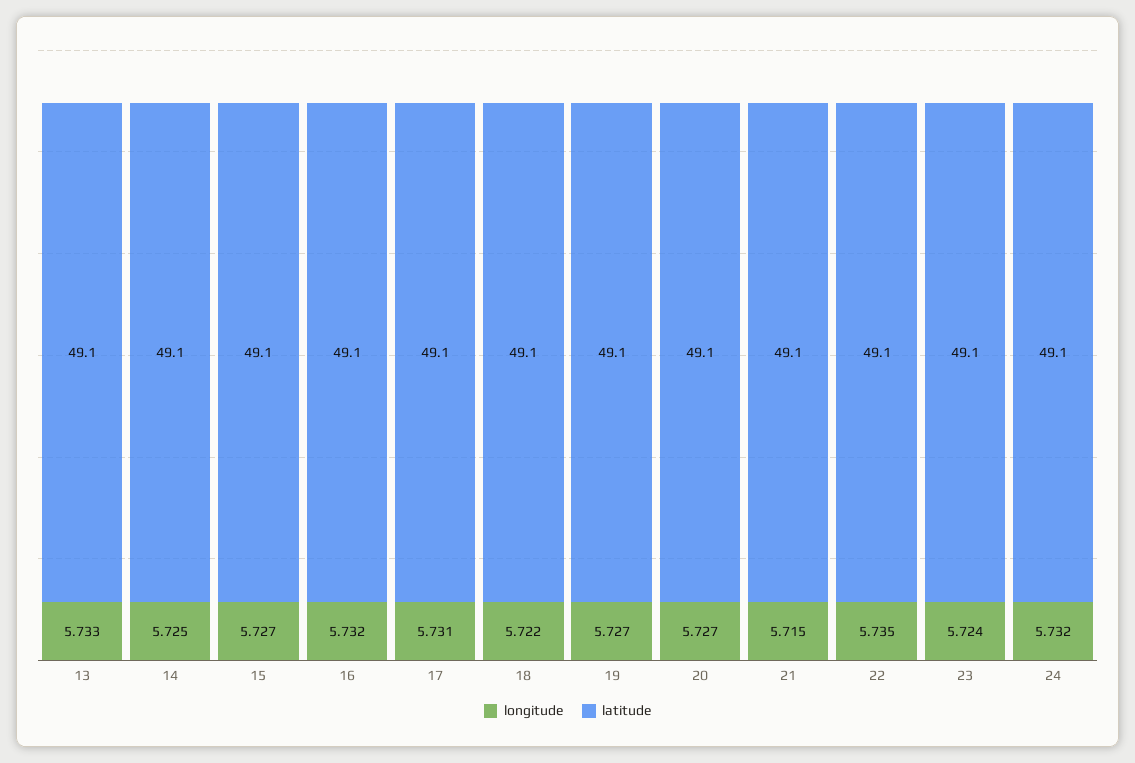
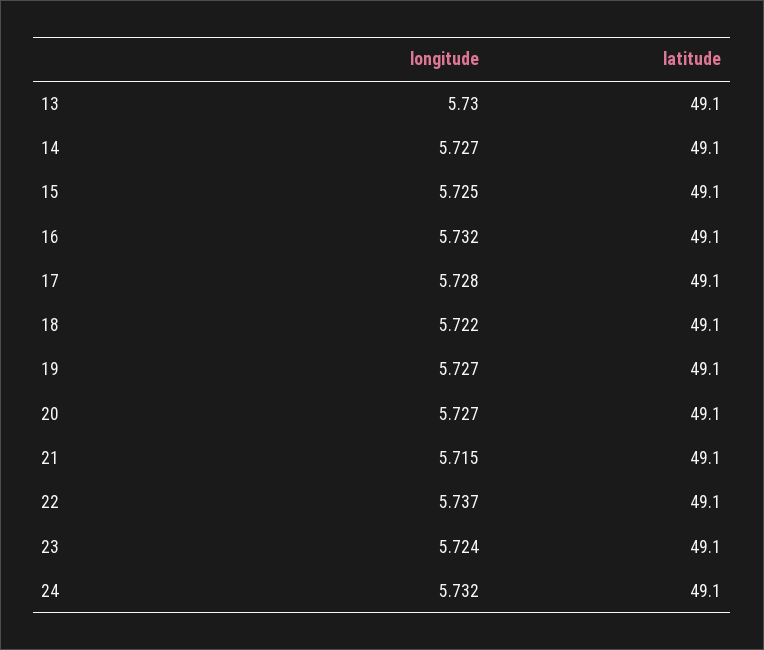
longitude, 13: 5.733 -> 5.73
longitude, 14: 5.725 -> 5.727
longitude, 15: 5.727 -> 5.725
longitude, 17: 5.731 -> 5.728
longitude, 22: 5.735 -> 5.737

